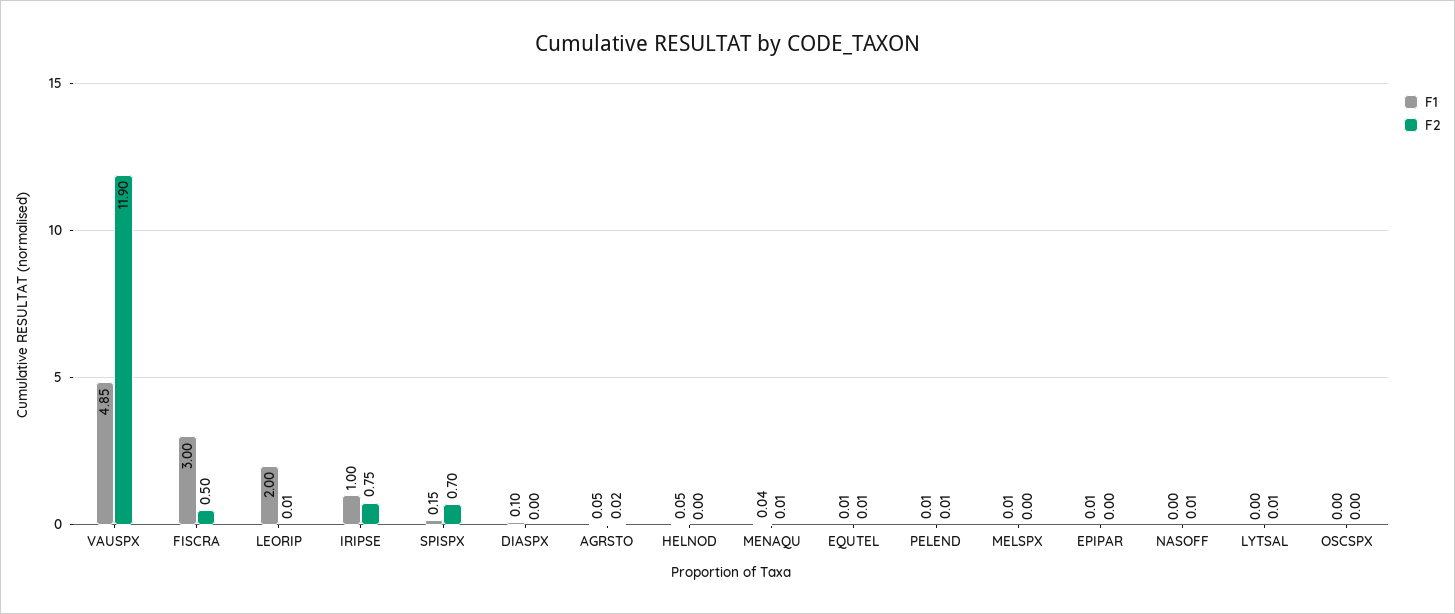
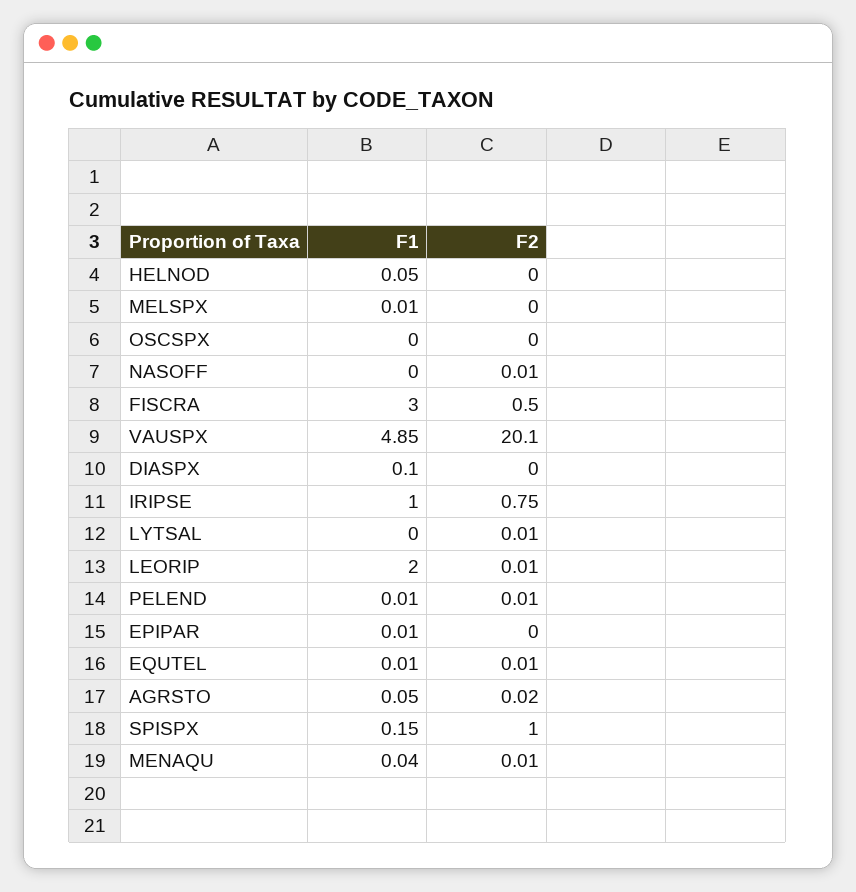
F2, VAUSPX: 11.9 -> 20.1
F2, SPISPX: 0.7 -> 1

